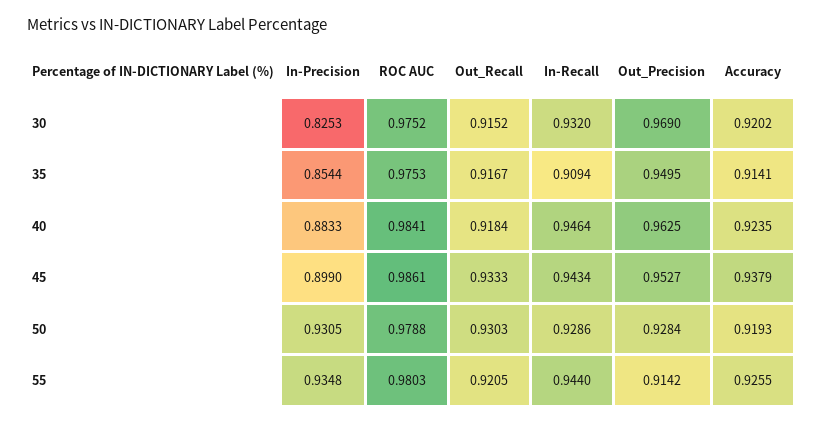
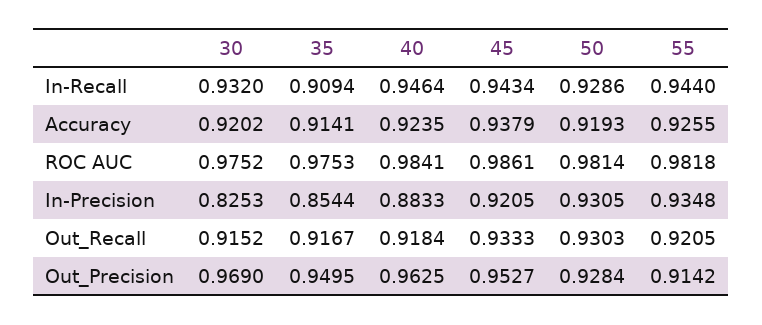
In-Precision, 45: 0.899 -> 0.9205
ROC AUC, 50: 0.9788 -> 0.9814
ROC AUC, 55: 0.9803 -> 0.9818

